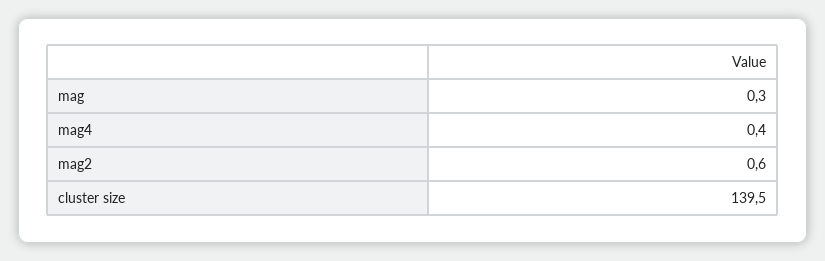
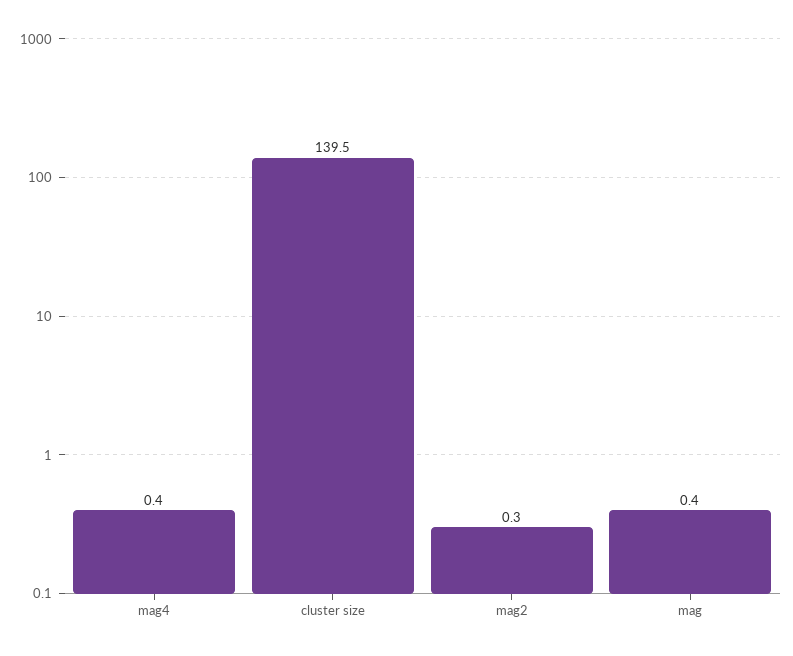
mag: 0.3 -> 0.4
mag2: 0.6 -> 0.3

